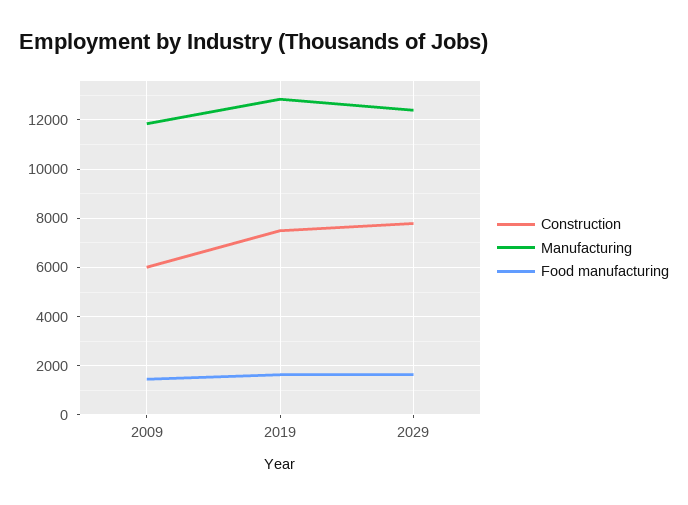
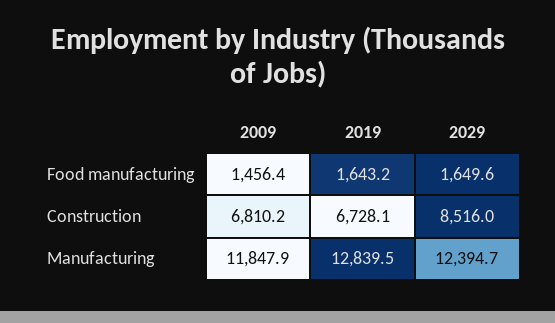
Construction, 2009: 6000 -> 6810.2
Construction, 2019: 7500 -> 6728.1
Construction, 2029: 7750 -> 8516

